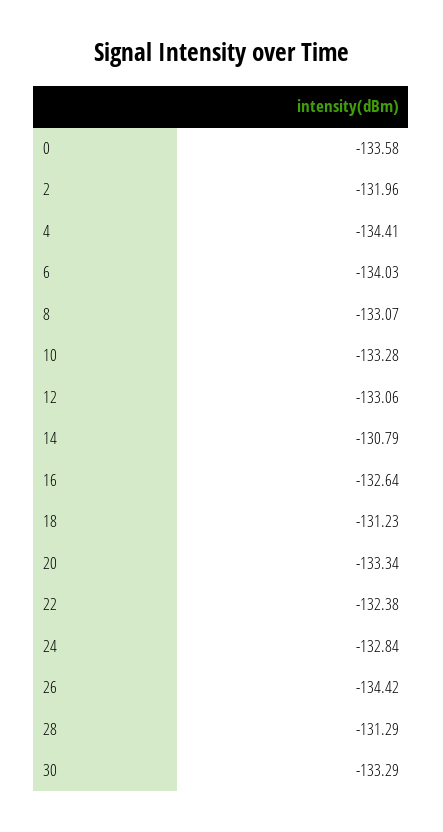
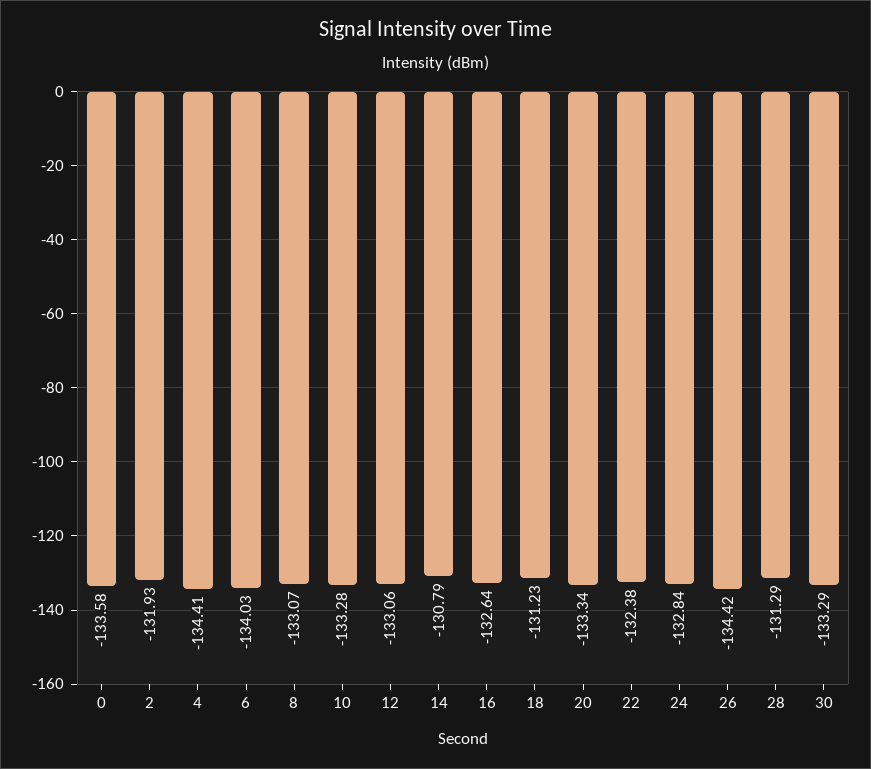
2: -131.96 -> -131.93

